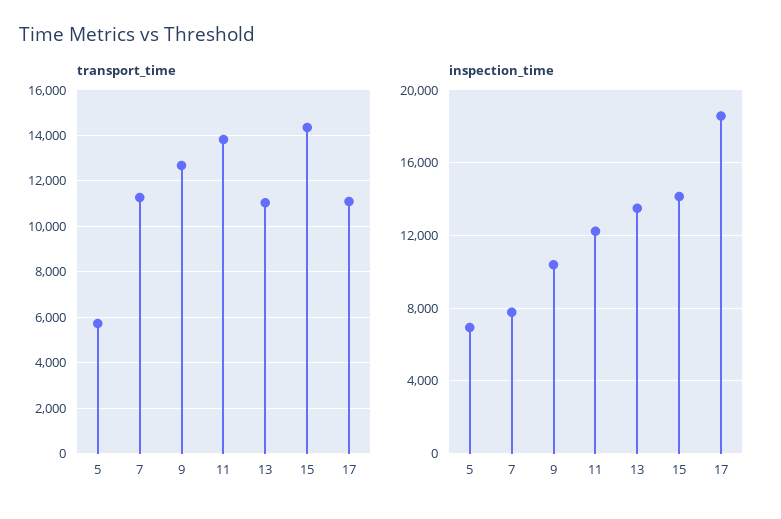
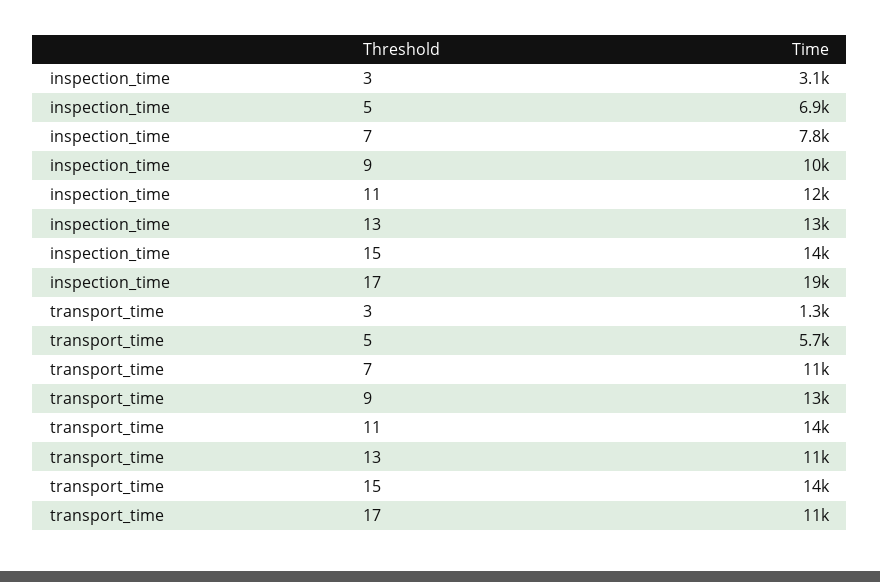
inspection_time, 3: none -> 3100
transport_time, 3: none -> 1300

